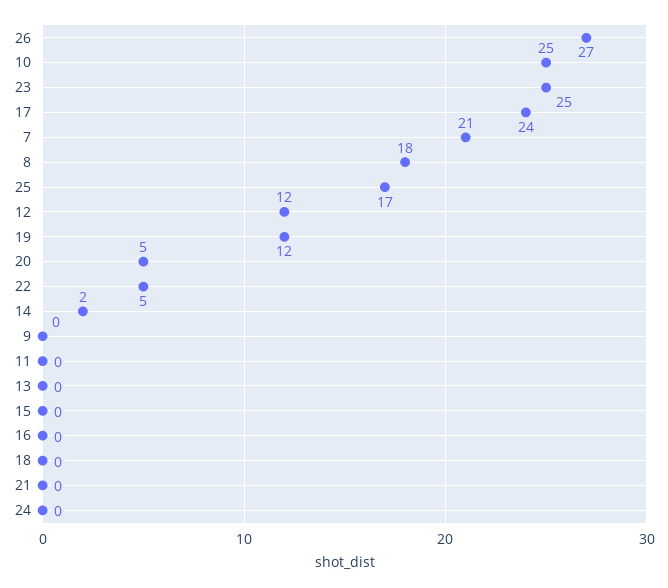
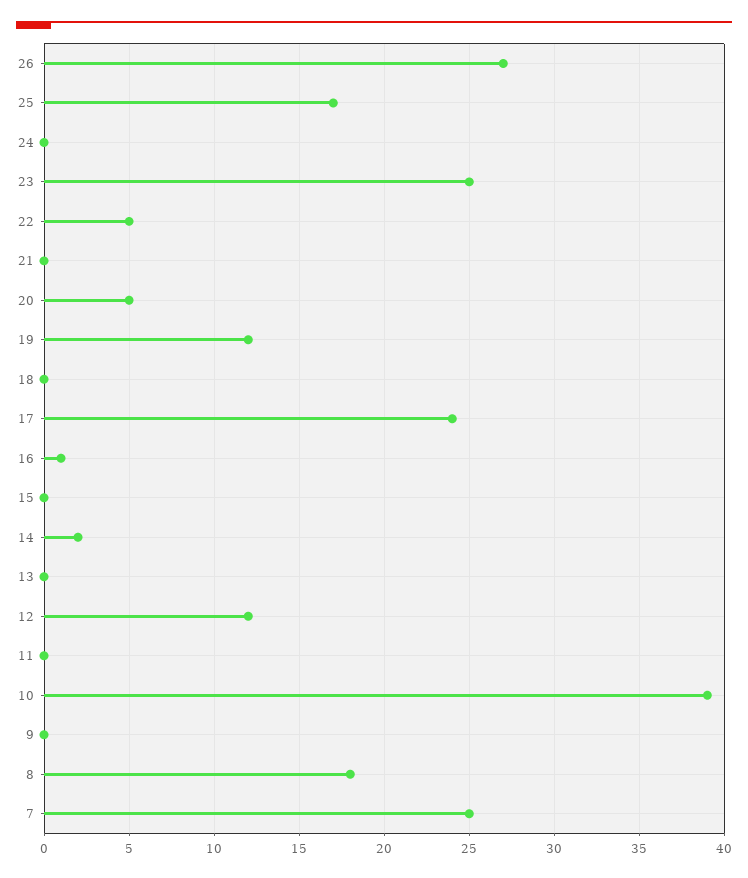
10: 25 -> 39
7: 21 -> 25
16: 0 -> 1

